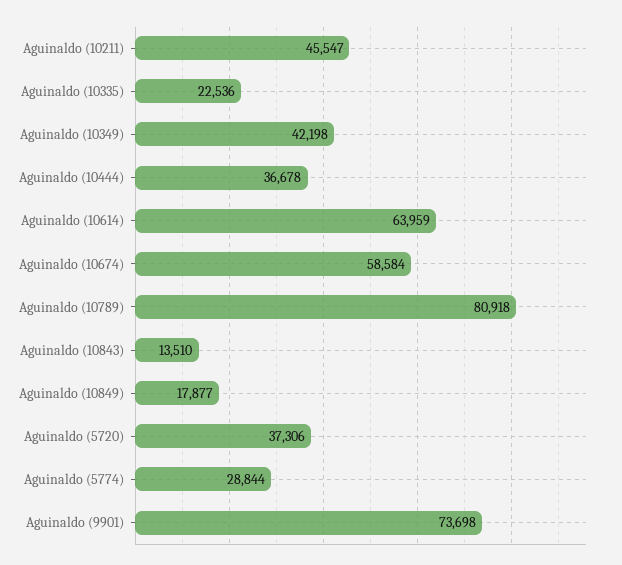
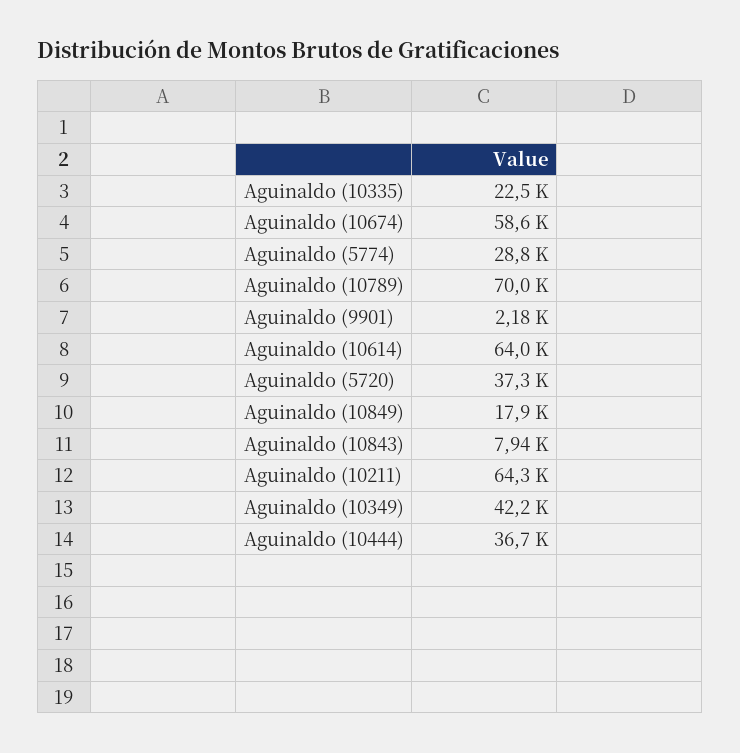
Aguinaldo (10211): 45547 -> 64300
Aguinaldo (10789): 80918 -> 70000
Aguinaldo (10843): 13510 -> 7940
Aguinaldo (9901): 73698 -> 2180

